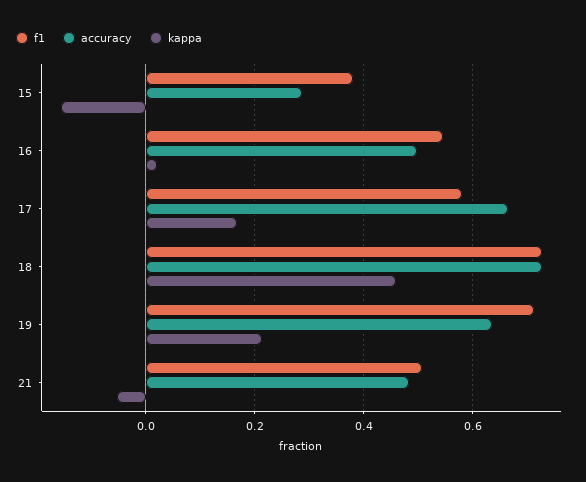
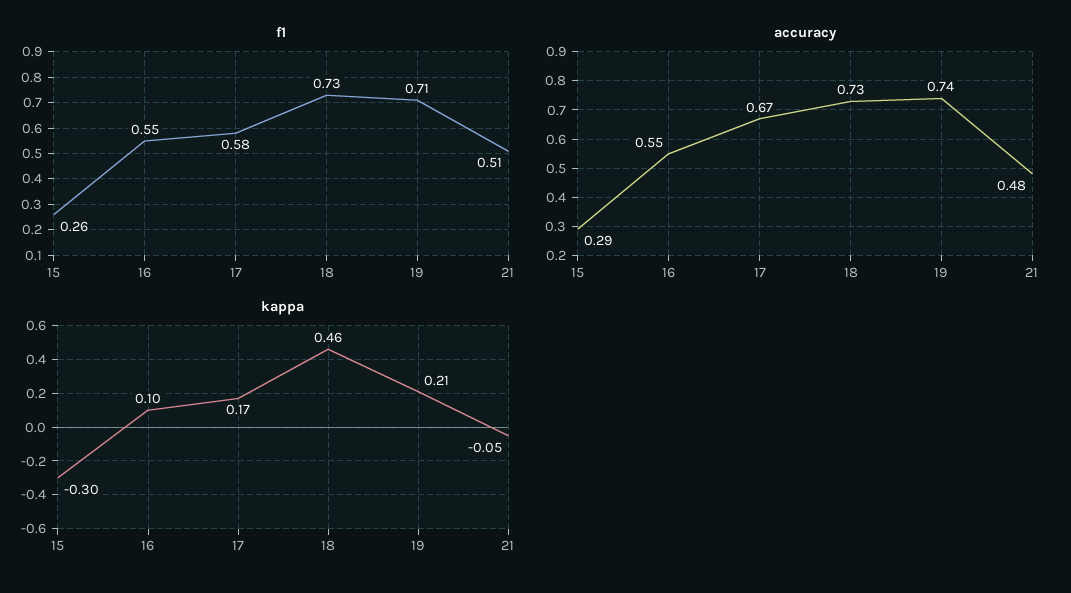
f1, 15: 0.38 -> 0.26
kappa, 15: -0.16 -> -0.3
accuracy, 16: 0.5 -> 0.55
kappa, 16: 0.02 -> 0.1
accuracy, 19: 0.64 -> 0.74

